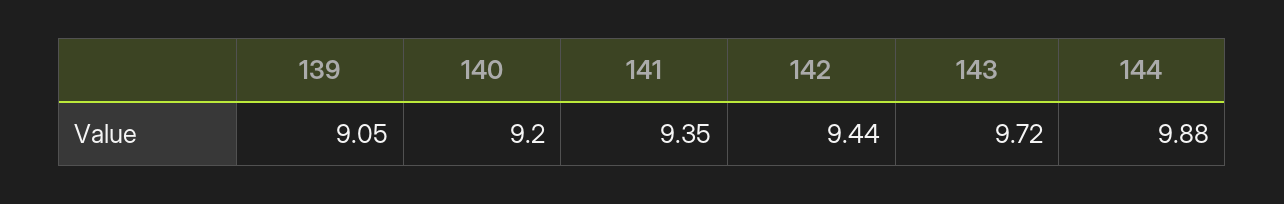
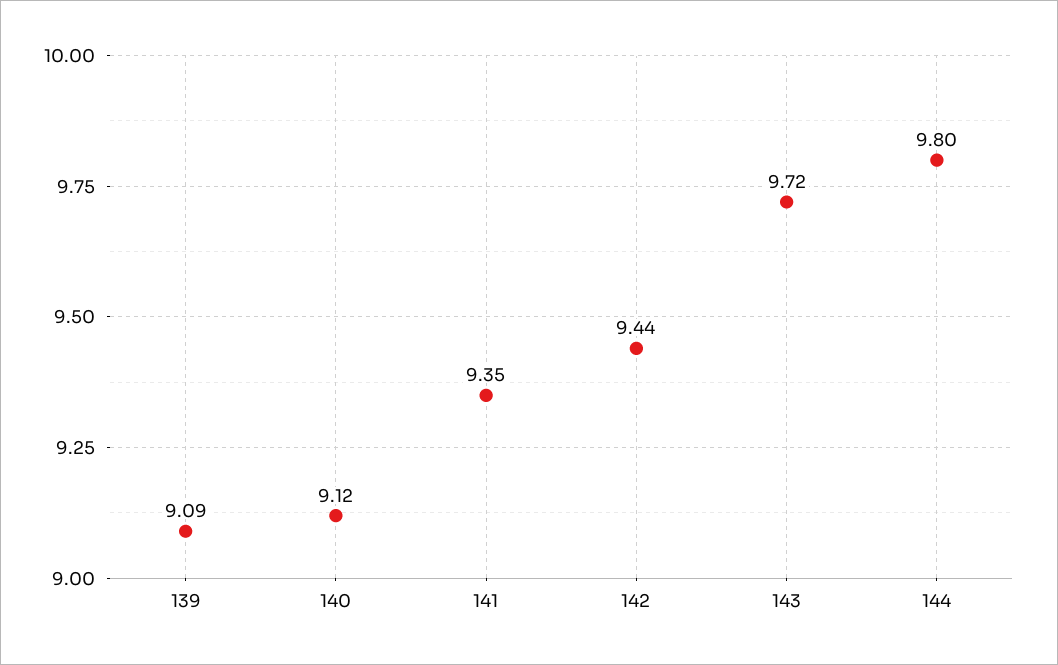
139: 9.05 -> 9.09
140: 9.2 -> 9.12
144: 9.88 -> 9.8

